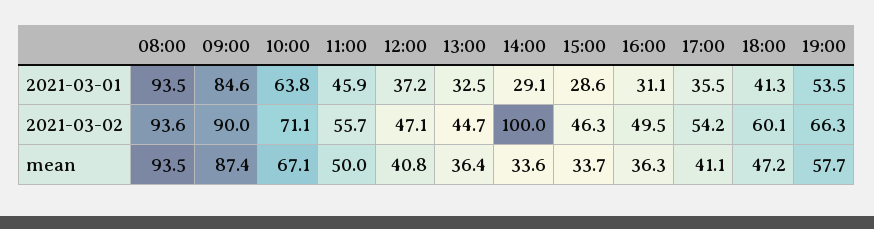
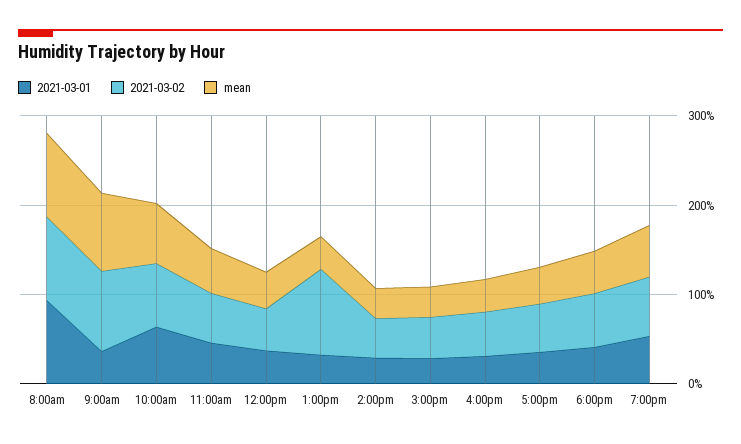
2021-03-01, 09:00: 84.6 -> 40
2021-03-02, 13:00: 44.7 -> 100
2021-03-02, 14:00: 100 -> 40

